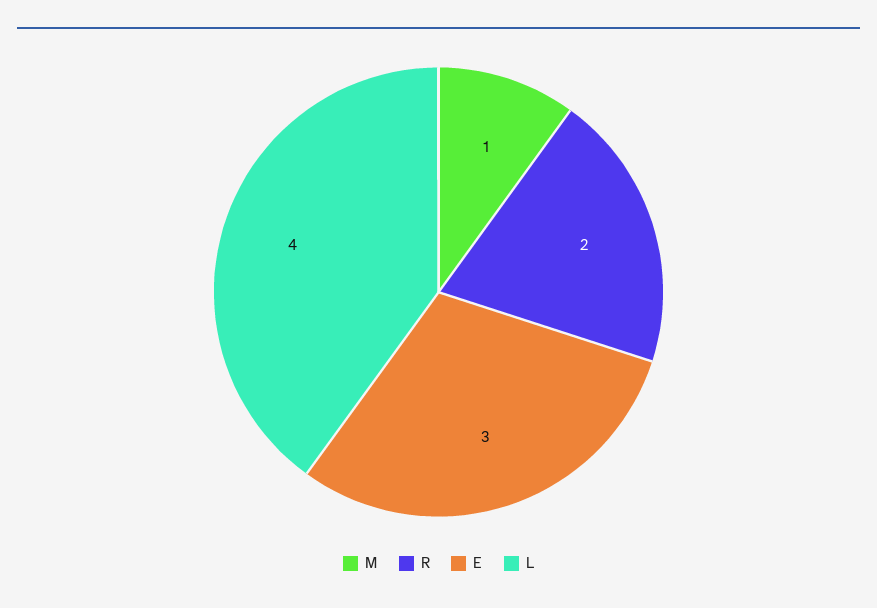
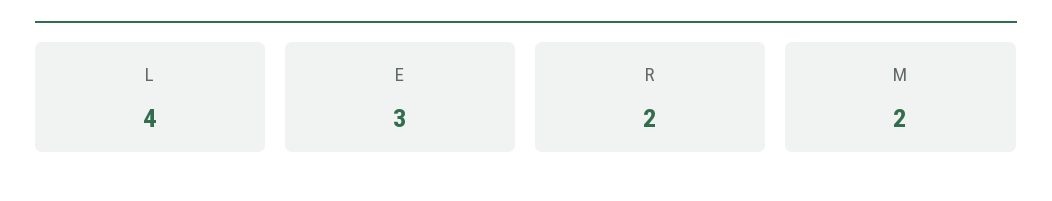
M: 1 -> 2

